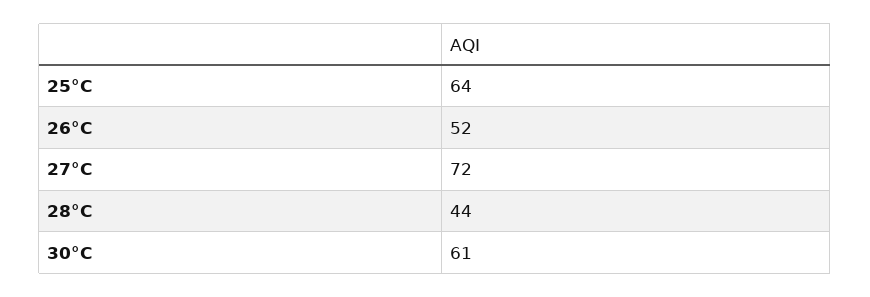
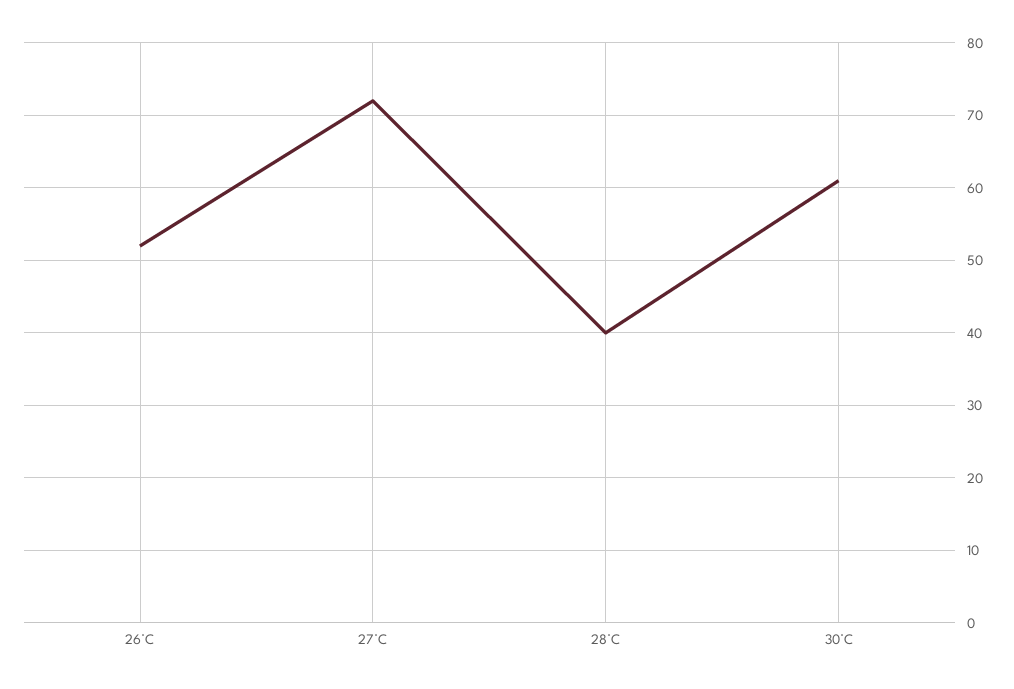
25°C: 64 -> none
28°C: 44 -> 40

